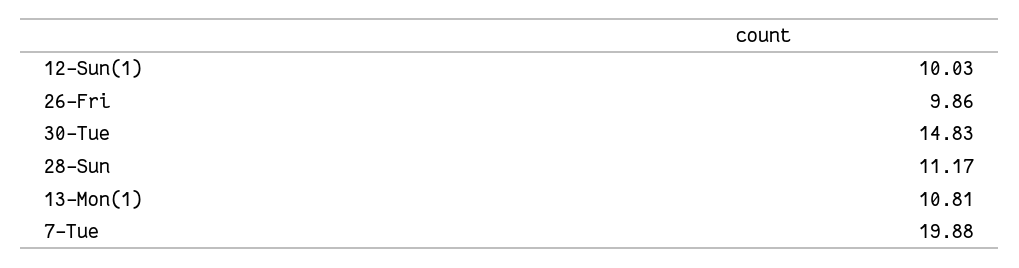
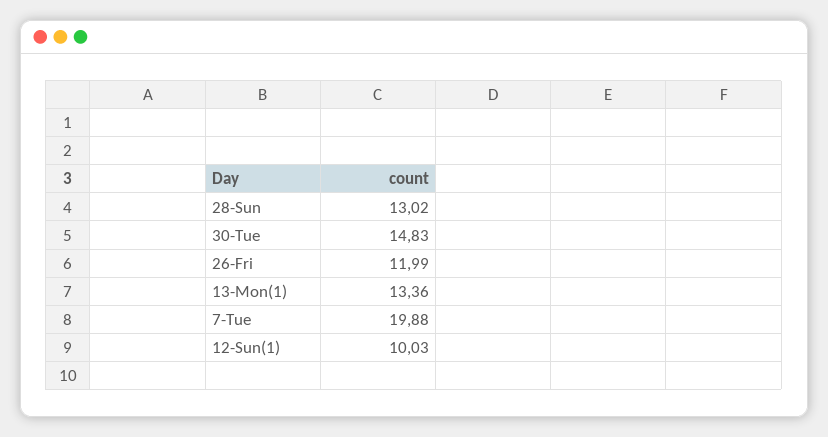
26-Fri: 9.86 -> 11.99
28-Sun: 11.17 -> 13.02
13-Mon(1): 10.81 -> 13.36

